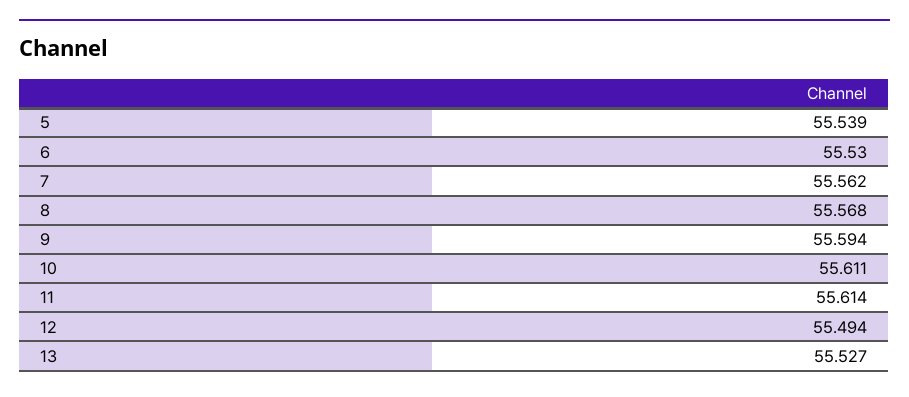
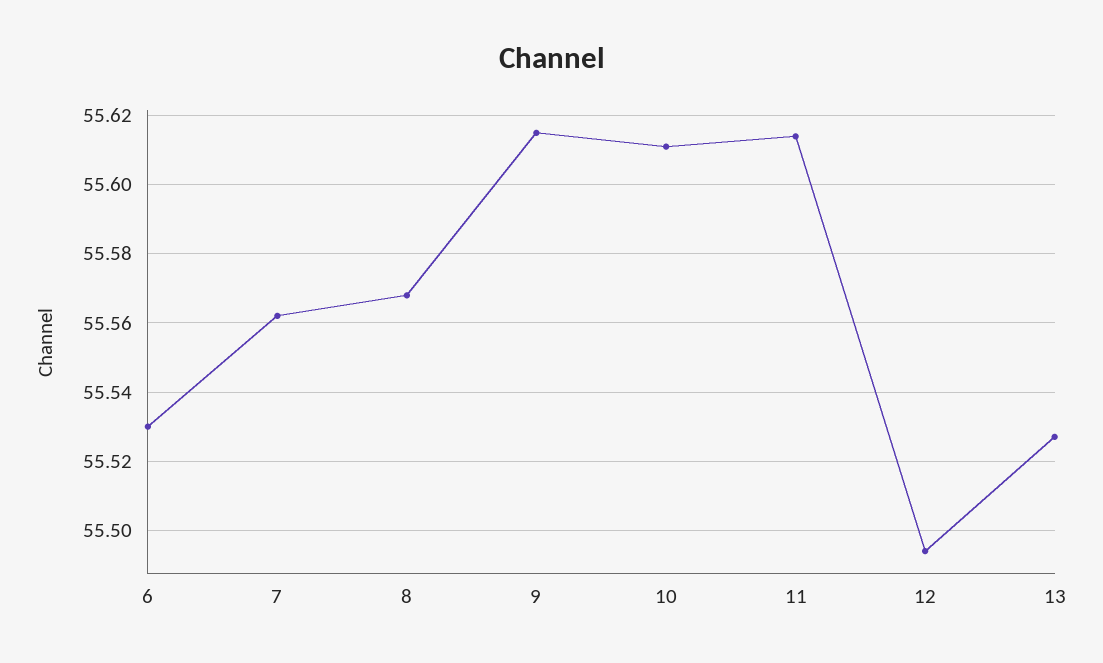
5: 55.539 -> none
9: 55.594 -> 55.615

